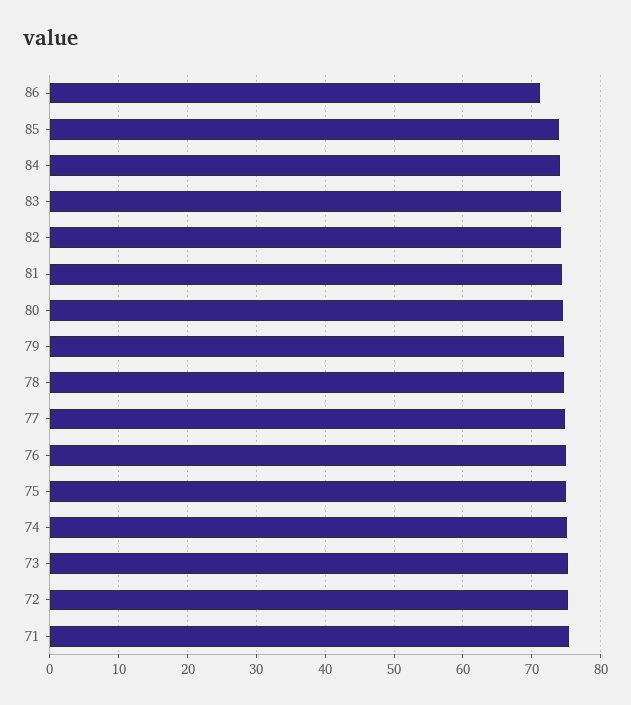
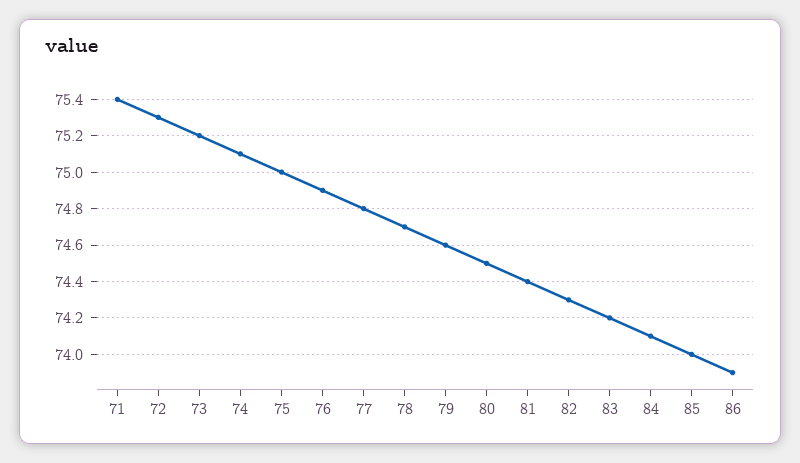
86: 71 -> 73.9

